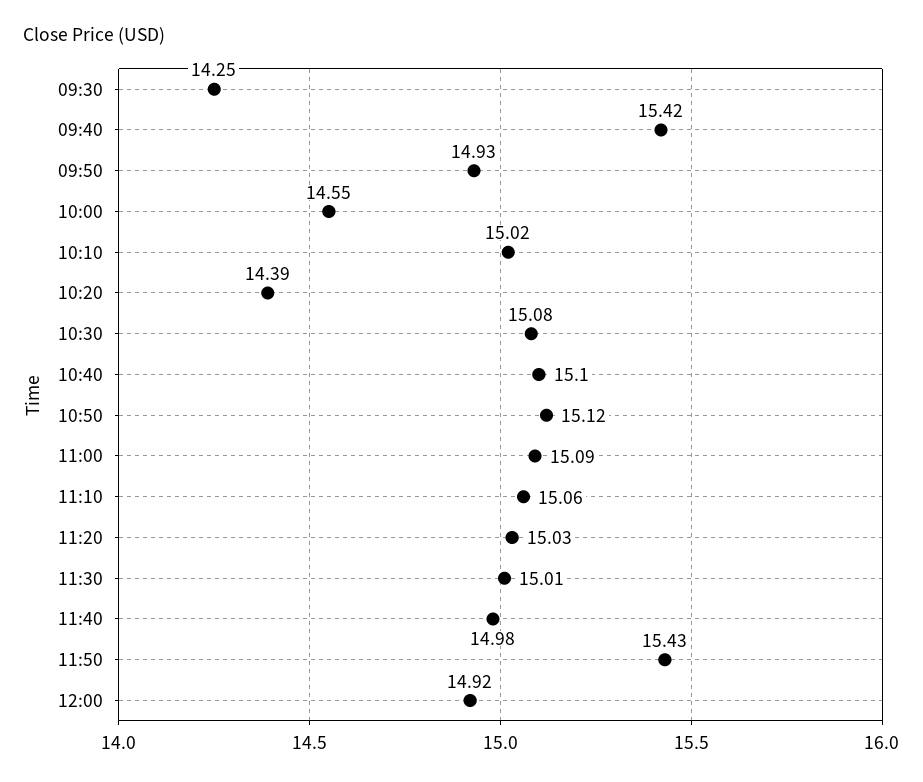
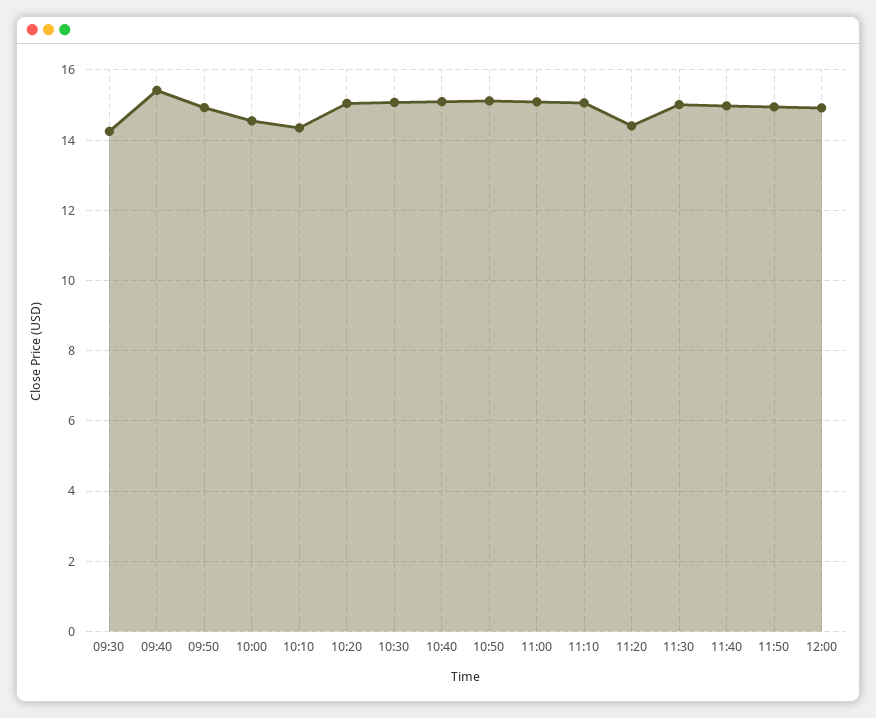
10:10: 15.02 -> 14.4
10:20: 14.39 -> 15
11:20: 15.03 -> 14.4
11:50: 15.43 -> 15

